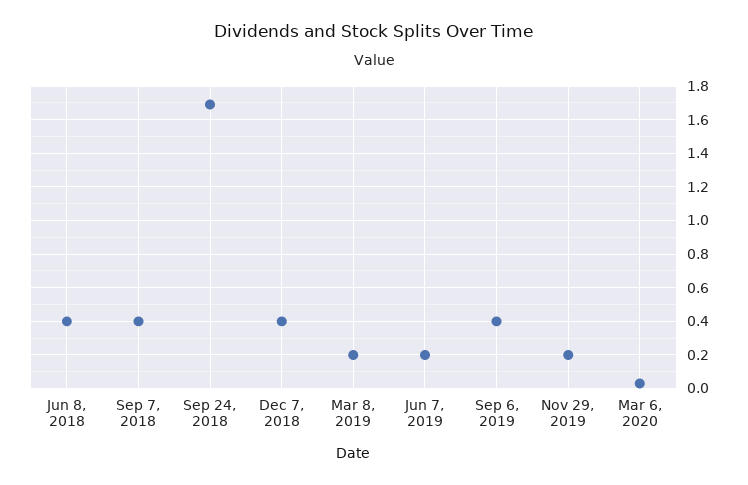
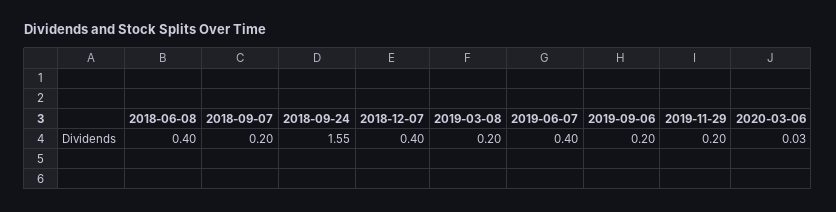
Sep 7, 2018: 0.4 -> 0.2
Sep 24, 2018: 1.7 -> 1.55
Jun 7, 2019: 0.2 -> 0.4
Sep 6, 2019: 0.4 -> 0.2

